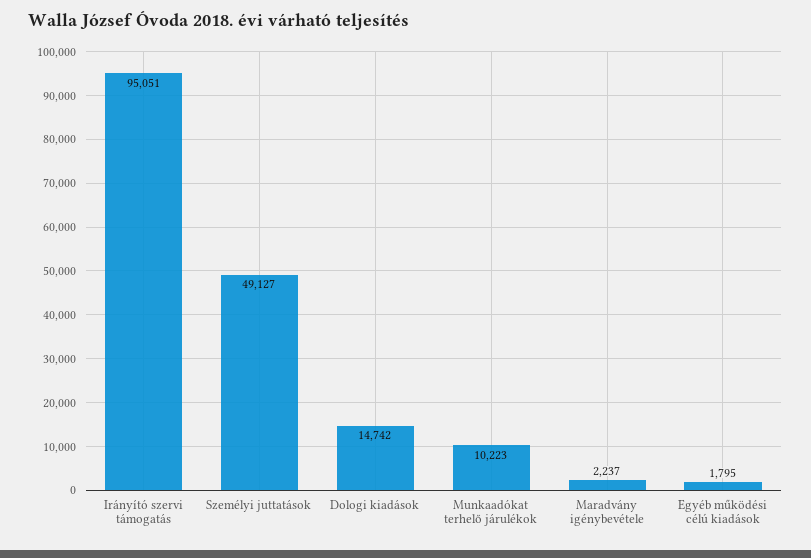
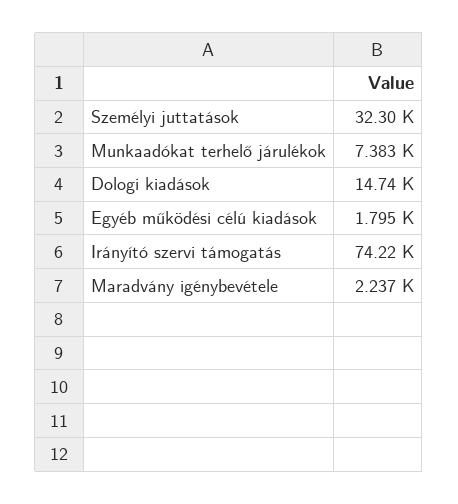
Irányító szervi támogatás: 95051 -> 74220
Személyi juttatások: 49127 -> 32300
Munkaadókat terhelő járulékok: 10223 -> 7383

